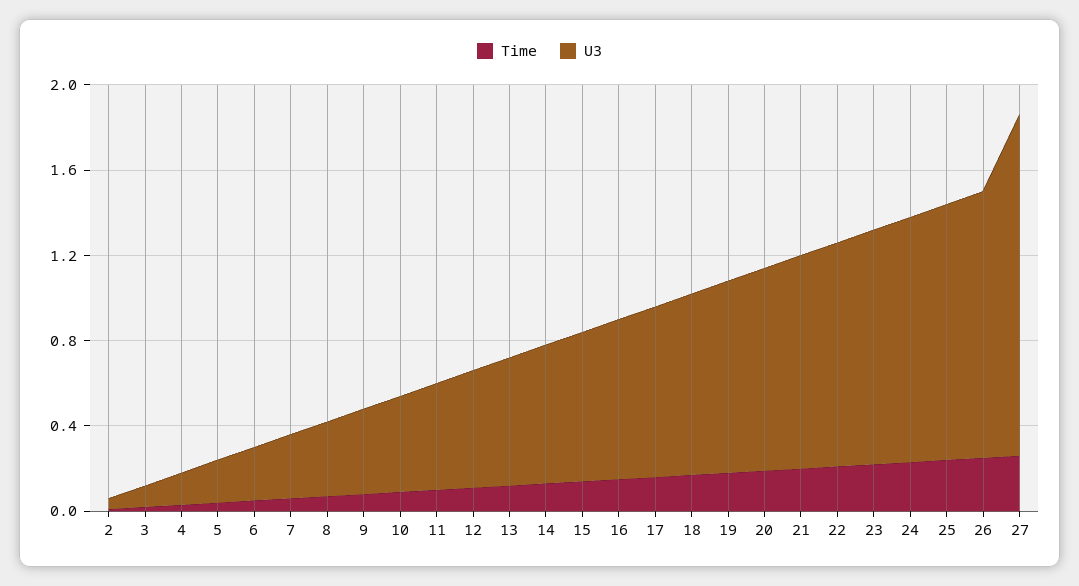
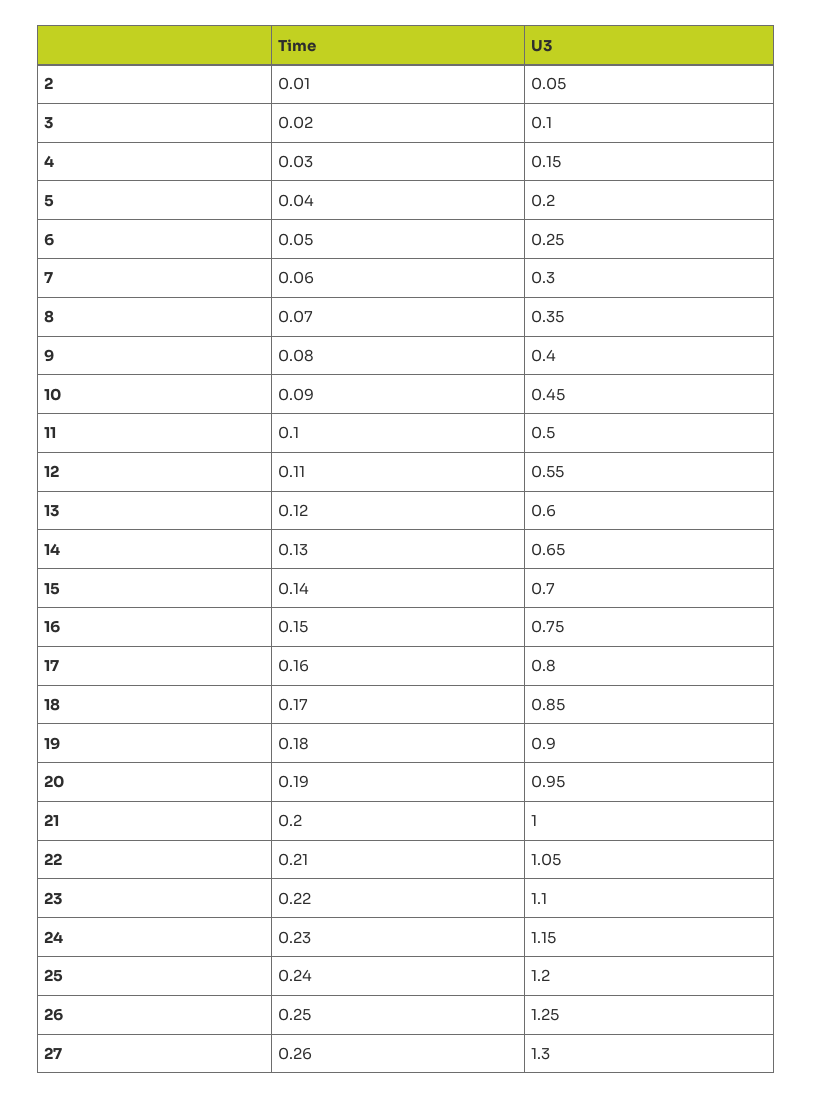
U3, 27: 1.6 -> 1.3

